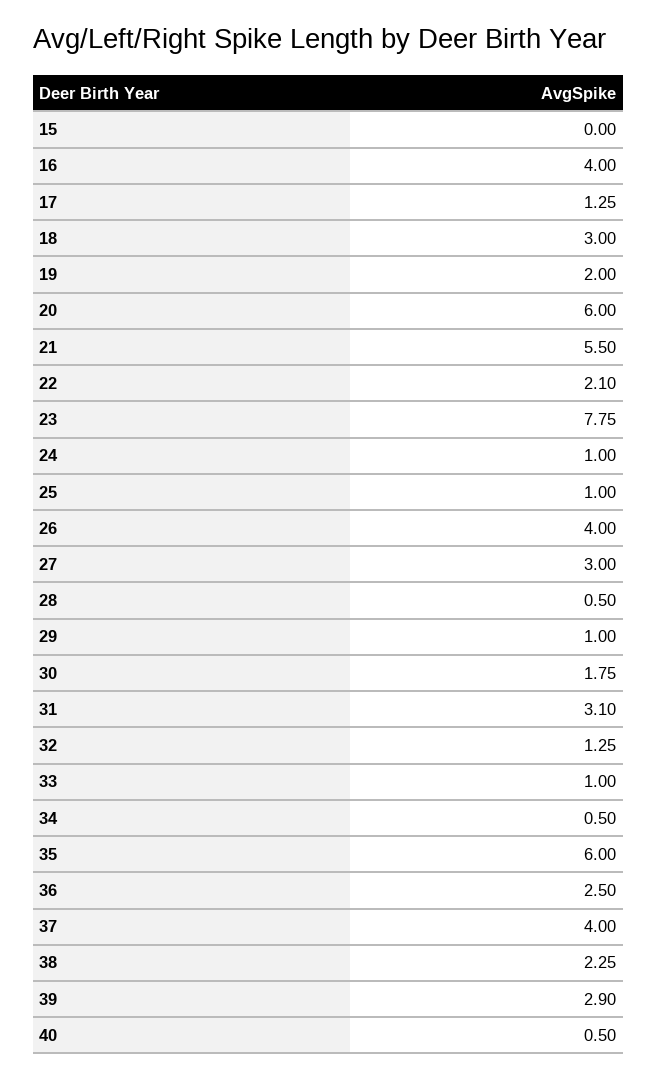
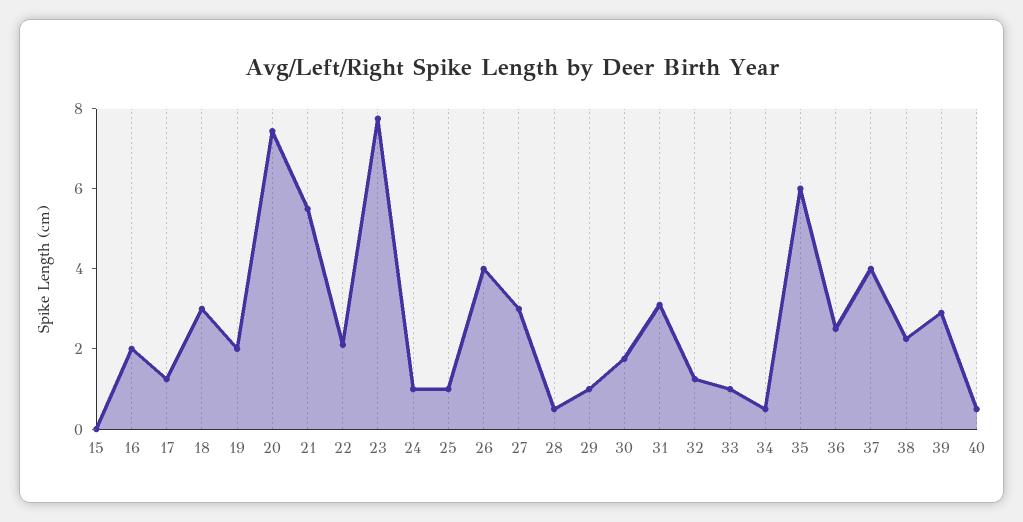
16: 4 -> 2
20: 6 -> 7.5

